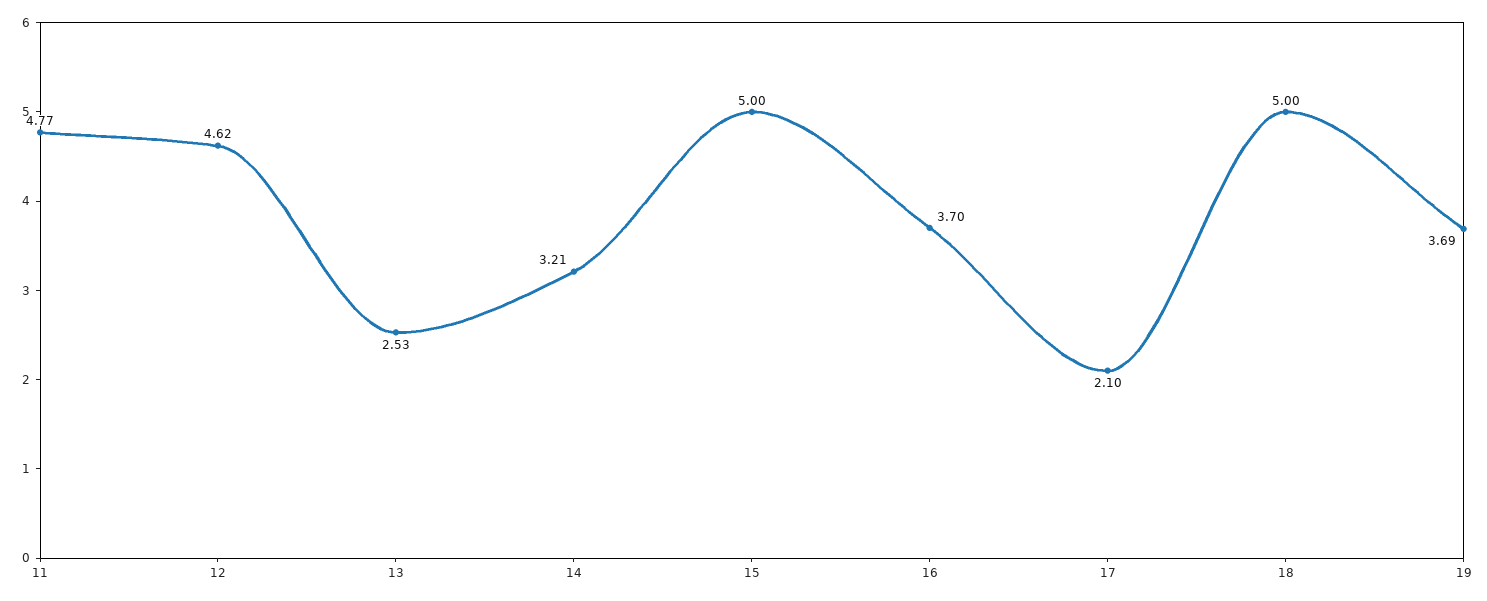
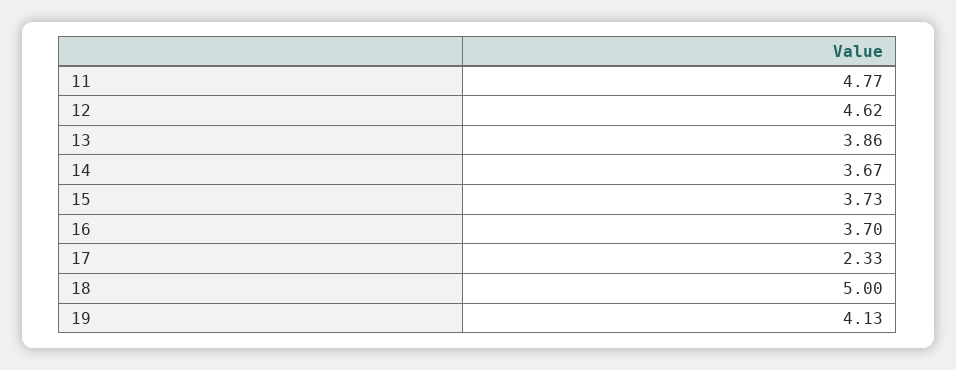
13: 2.53 -> 3.86
14: 3.21 -> 3.67
15: 5 -> 3.73
17: 2.1 -> 2.33
19: 3.69 -> 4.13

